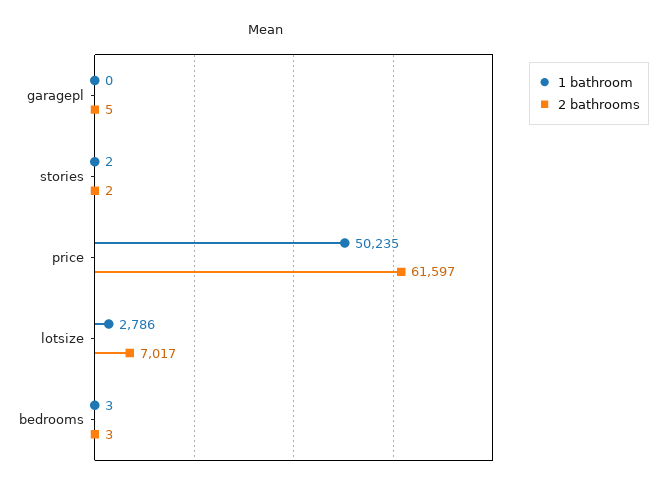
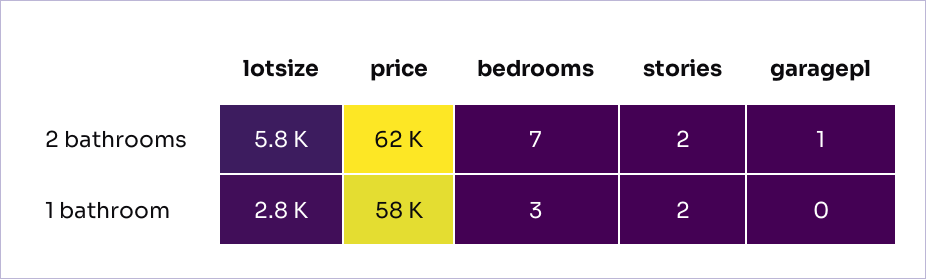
2 bathrooms, garagepl: 5 -> 1
1 bathroom, price: 50235 -> 58000
2 bathrooms, lotsize: 7017 -> 5800
2 bathrooms, bedrooms: 3 -> 7

